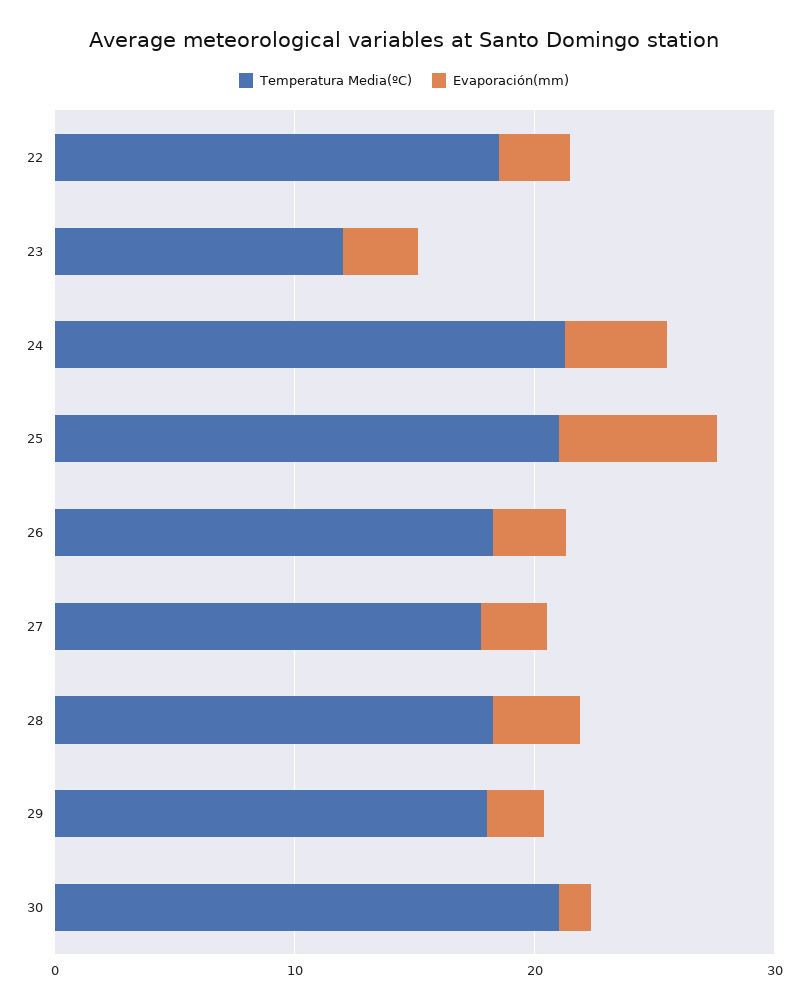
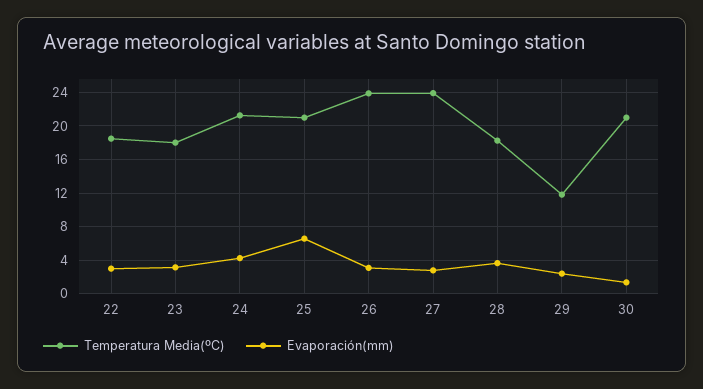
Temperatura Media(ºC), 23: 12 -> 18
Temperatura Media(ºC), 26: 18 -> 24
Temperatura Media(ºC), 27: 18 -> 24
Temperatura Media(ºC), 29: 18 -> 12

